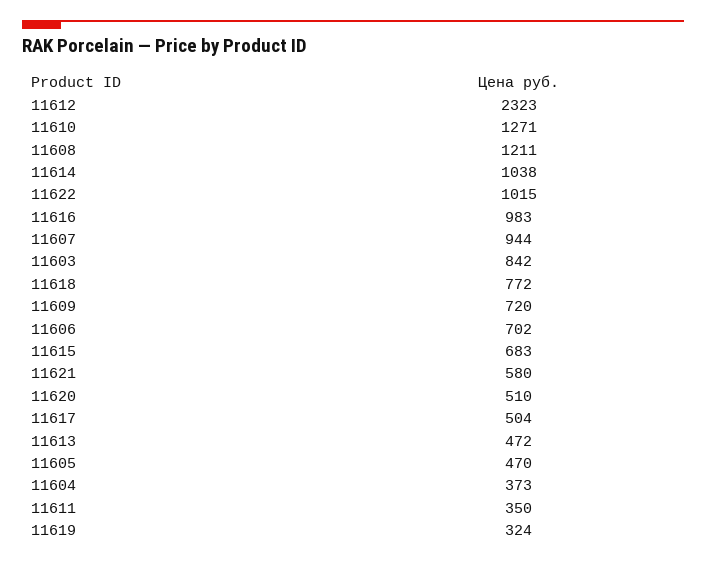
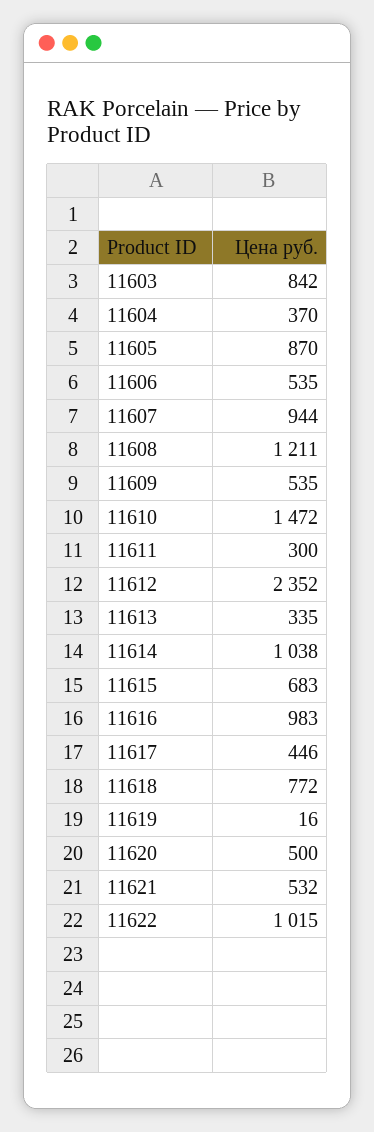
11612: 2323 -> 2352
11610: 1271 -> 1472
11609: 720 -> 535
11606: 702 -> 535
11621: 580 -> 532
11620: 510 -> 500
11617: 504 -> 446
11613: 472 -> 335
11605: 470 -> 870
11604: 373 -> 370
11611: 350 -> 300
11619: 324 -> 16

